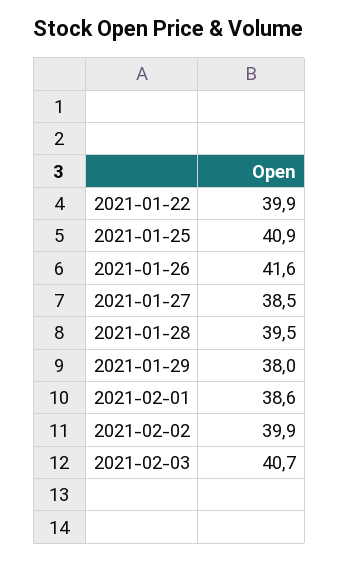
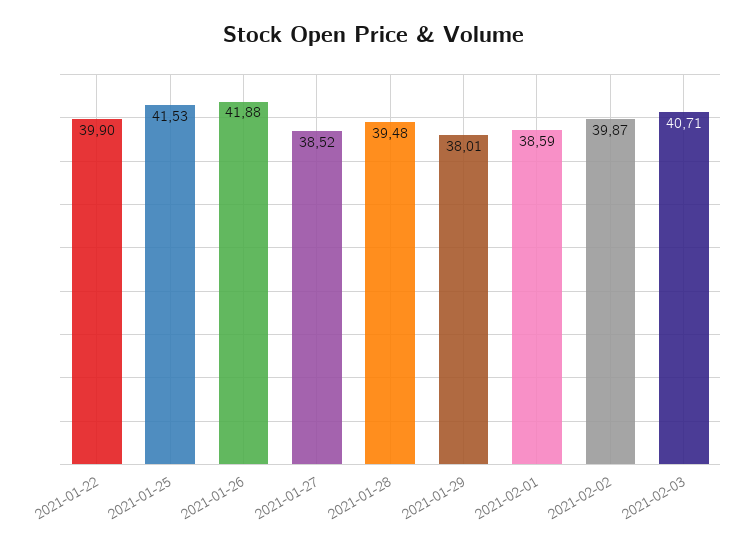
2021-01-25: 40.9 -> 41.53
2021-01-26: 41.6 -> 41.88

